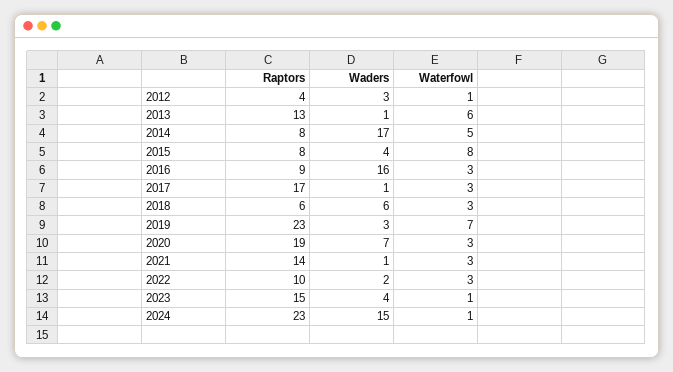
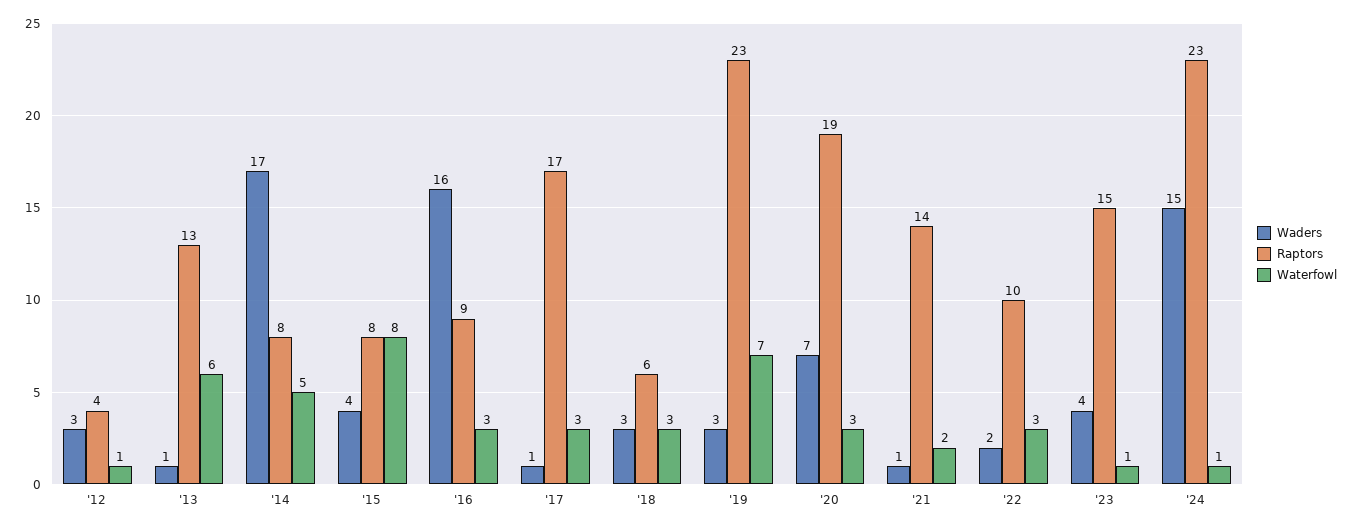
Waders, 2018: 6 -> 3
Waterfowl, 2021: 3 -> 2

